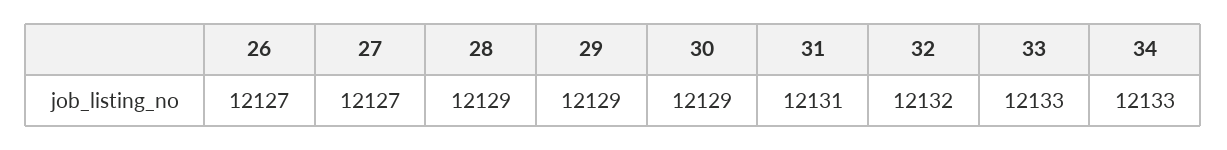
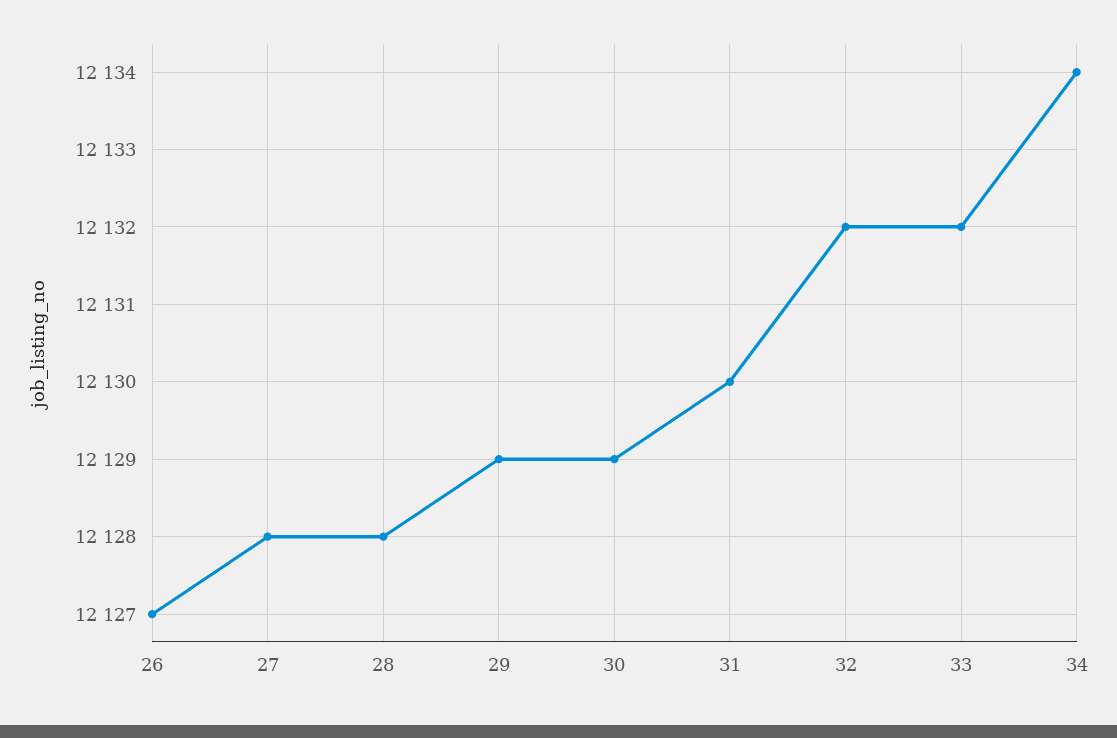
27: 12127 -> 12128
28: 12129 -> 12128
31: 12131 -> 12130
33: 12133 -> 12132
34: 12133 -> 12134

